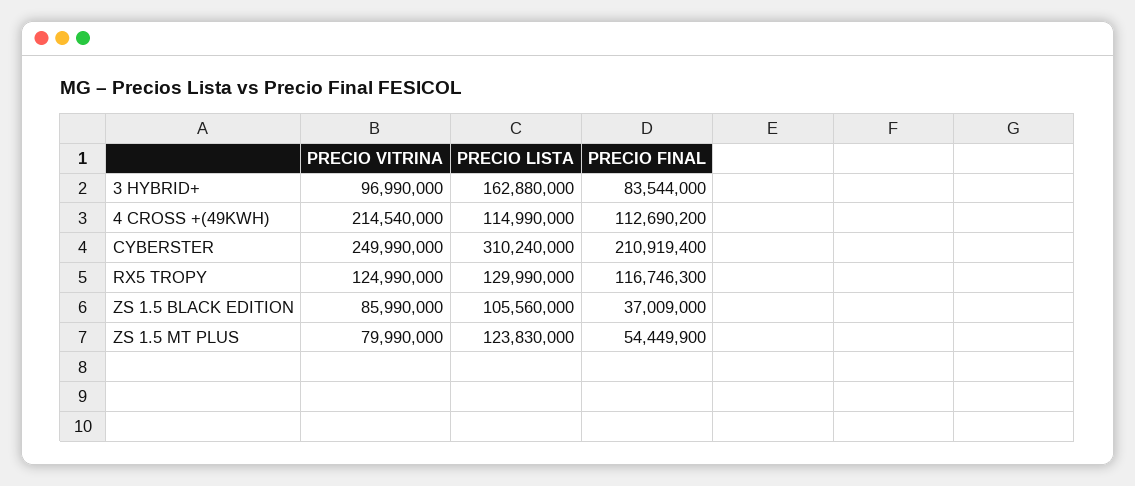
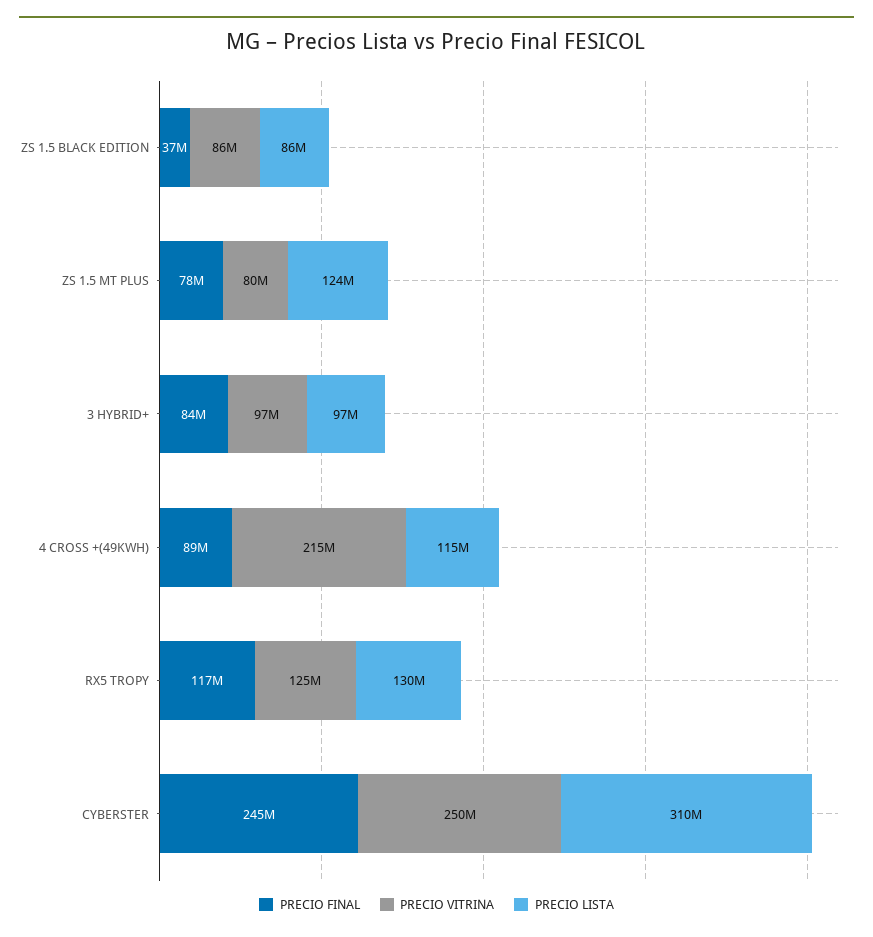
PRECIO LISTA, 3 HYBRID+: 162880000 -> 97000000
PRECIO FINAL, 4 CROSS +(49KWH): 112690200 -> 89000000
PRECIO FINAL, CYBERSTER: 210919400 -> 245000000
PRECIO LISTA, ZS 1.5 BLACK EDITION: 105560000 -> 86000000
PRECIO FINAL, ZS 1.5 MT PLUS: 54449900 -> 78000000

